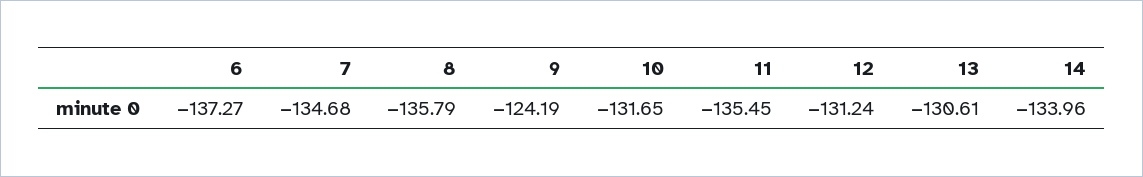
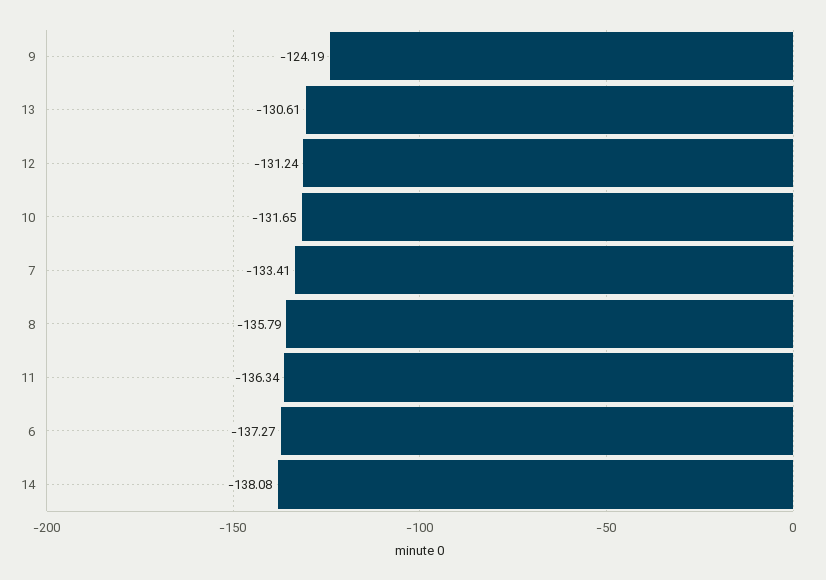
7: -134.68 -> -133.41
11: -135.45 -> -136.34
14: -133.96 -> -138.08

